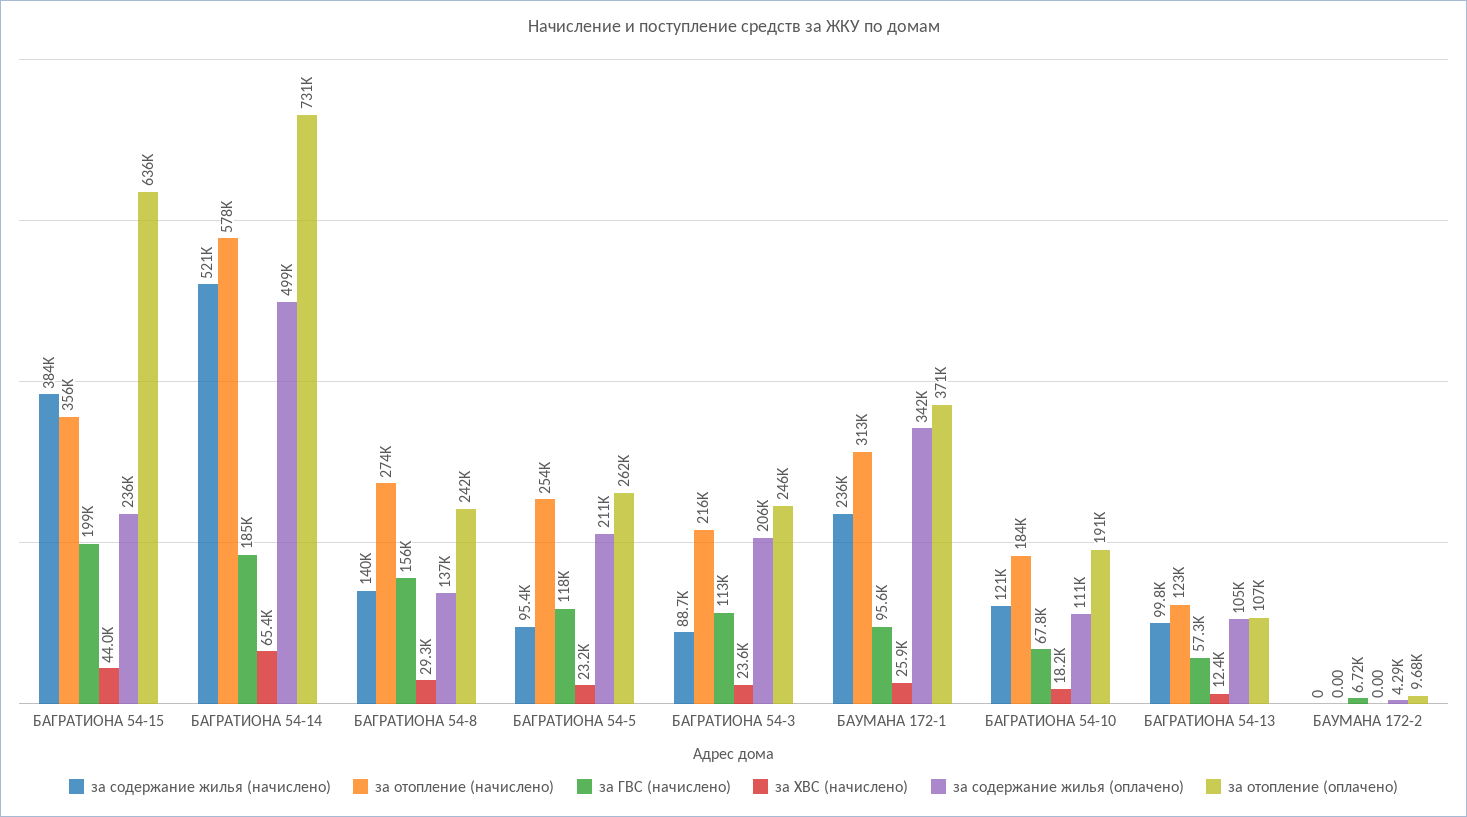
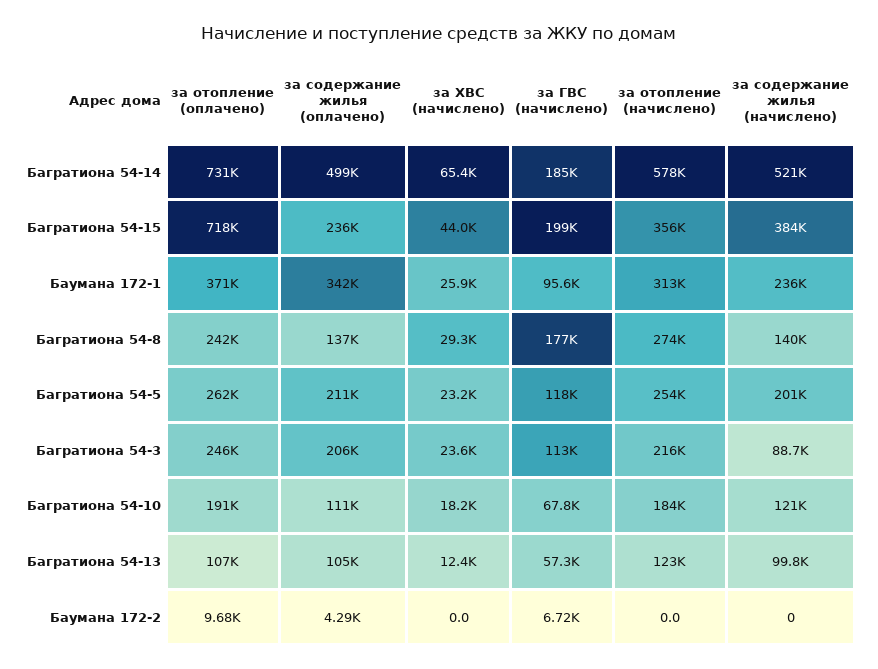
за отопление (оплачено), БАГРАТИОНА 54-15: 636000 -> 718000
за ГВС (начислено), БАГРАТИОНА 54-8: 156000 -> 177000
за содержание жилья (начислено), БАГРАТИОНА 54-5: 95400 -> 201000

